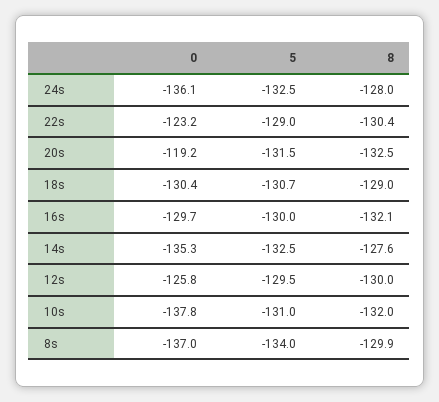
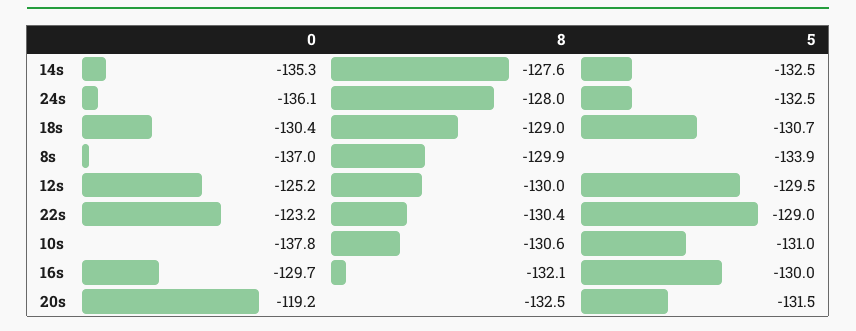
0, 12s: -125.8 -> -125.2
8, 10s: -132 -> -130.6
5, 8s: -134 -> -133.9

